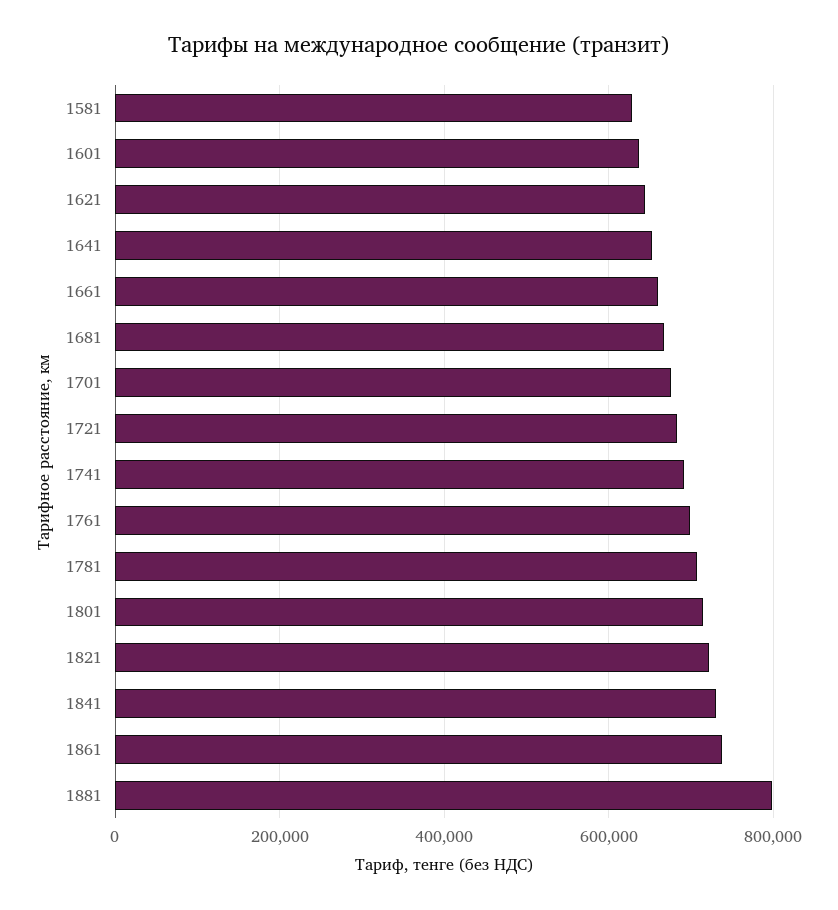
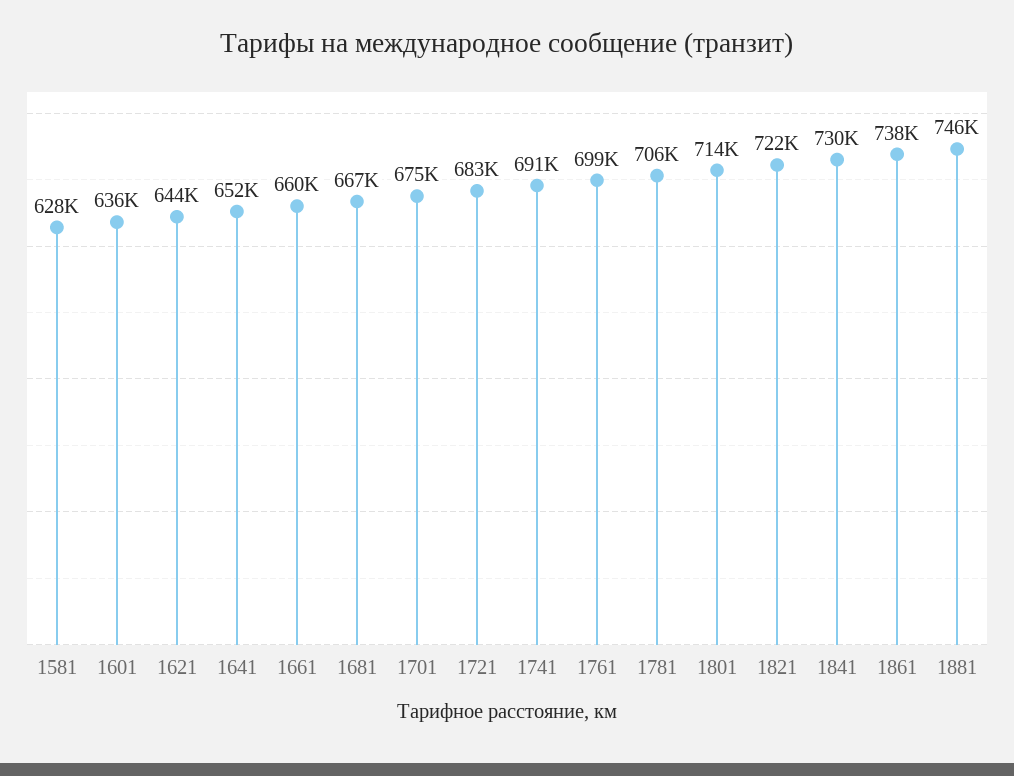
1881: 800000 -> 746000

